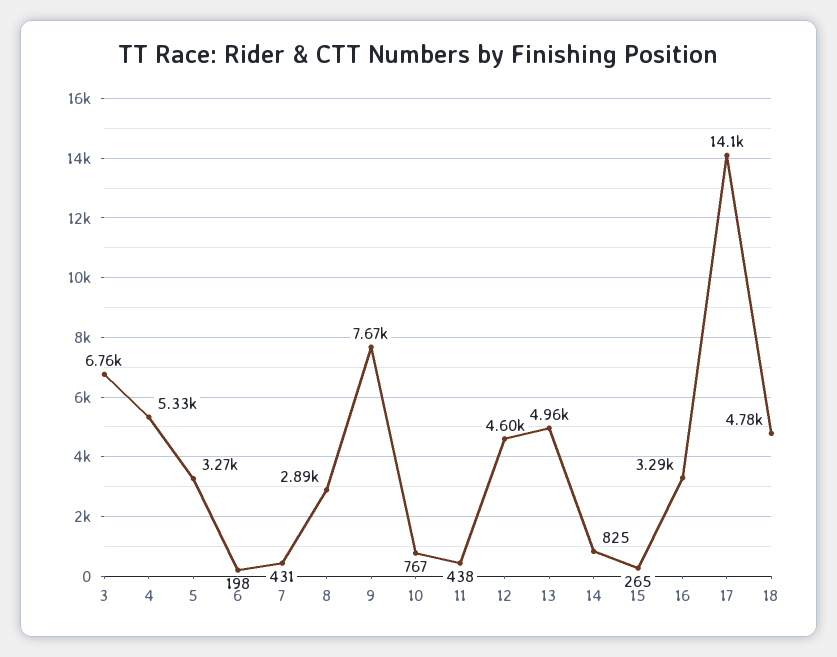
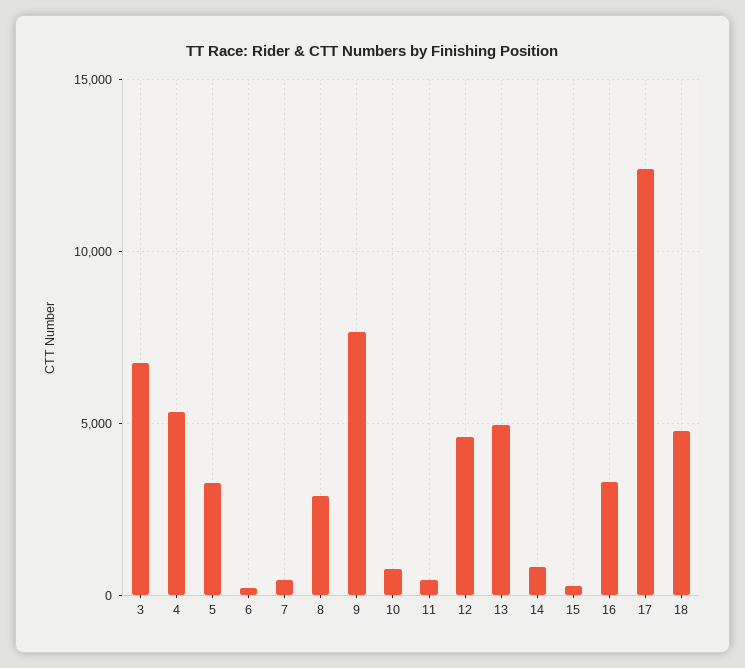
17: 14100 -> 12500

